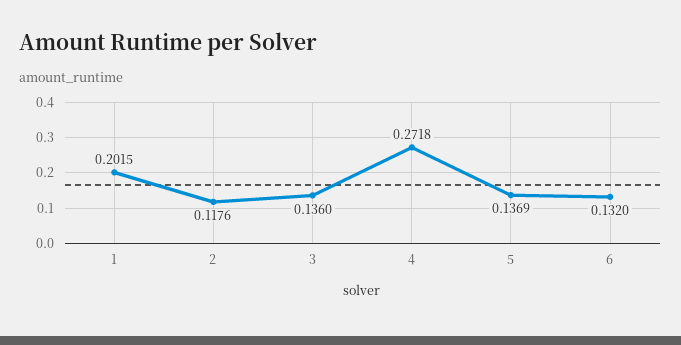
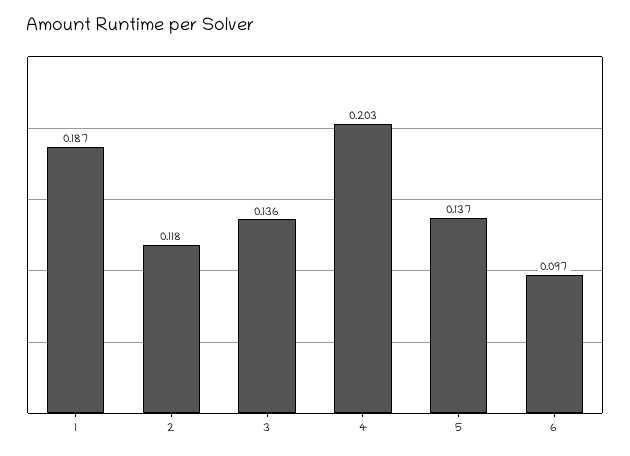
1: 0.2015 -> 0.187
4: 0.2718 -> 0.203
6: 0.132 -> 0.097

